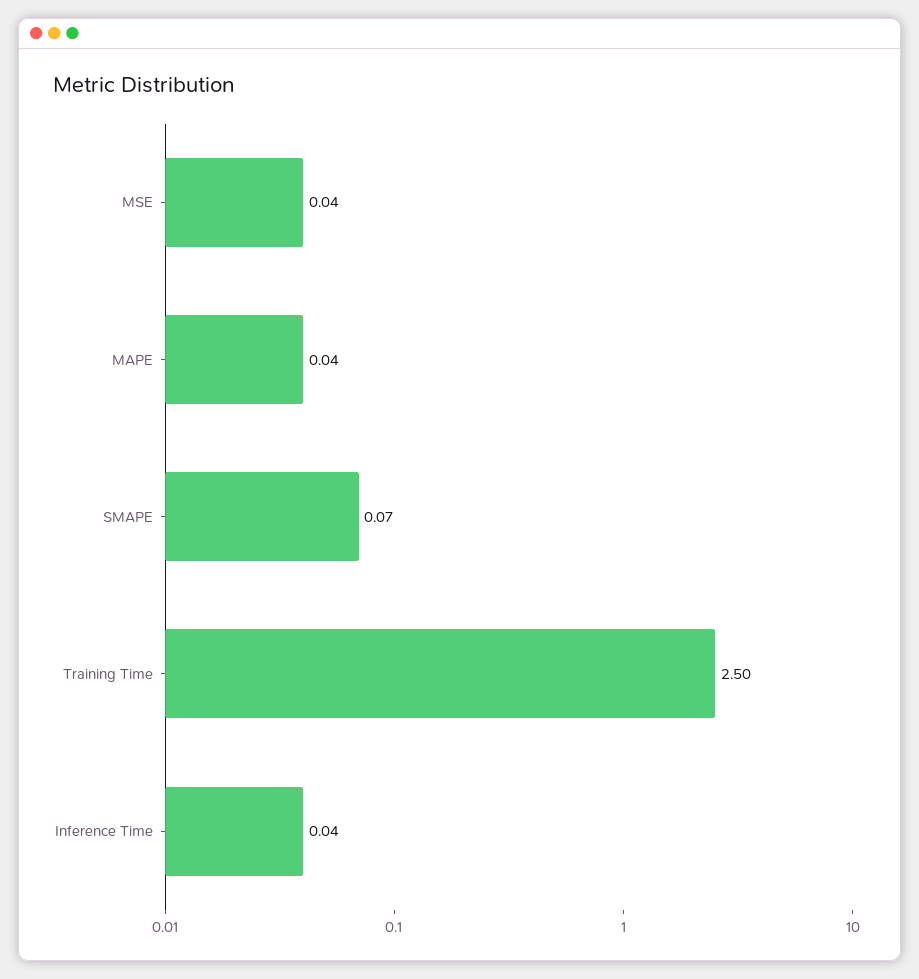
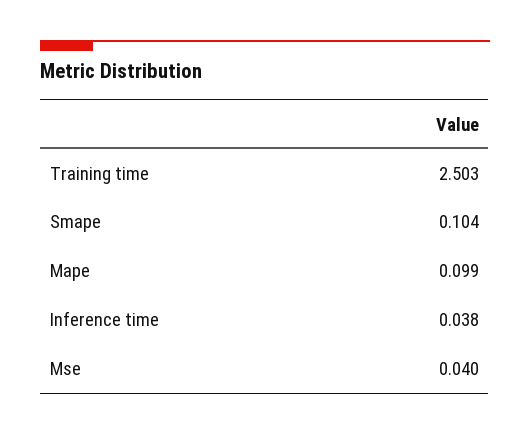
MAPE: 0.04 -> 0.099
SMAPE: 0.07 -> 0.104

